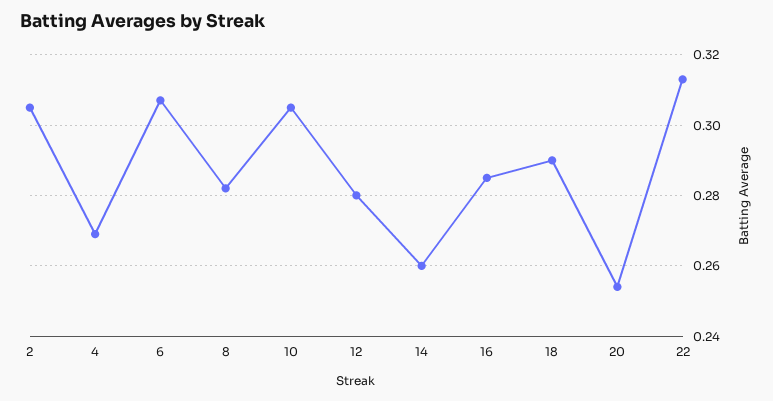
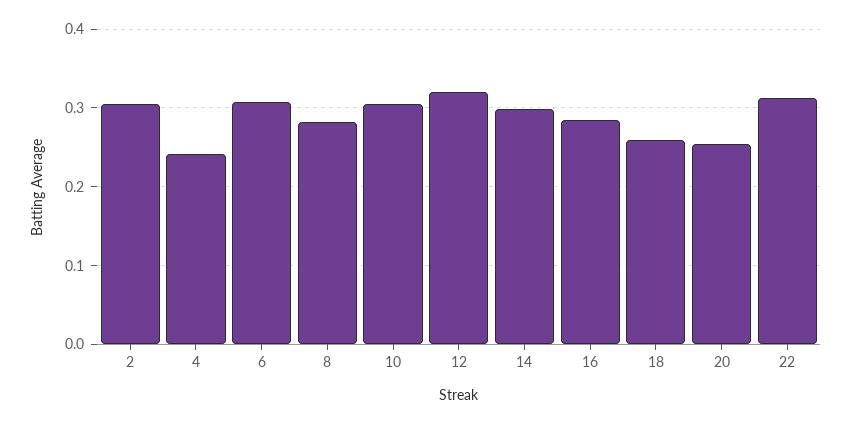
4: 0.27 -> 0.24
12: 0.28 -> 0.32
14: 0.26 -> 0.3
18: 0.29 -> 0.26

